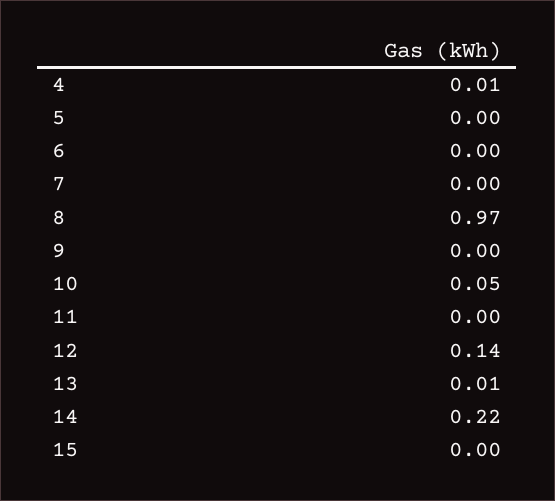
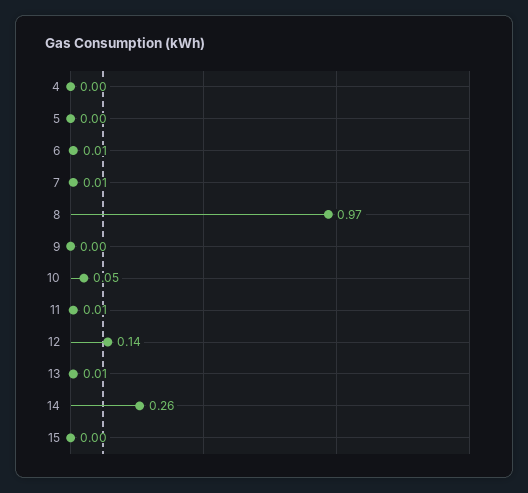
4: 0.01 -> 0
6: 0 -> 0.01
7: 0 -> 0.01
11: 0 -> 0.01
14: 0.22 -> 0.26

